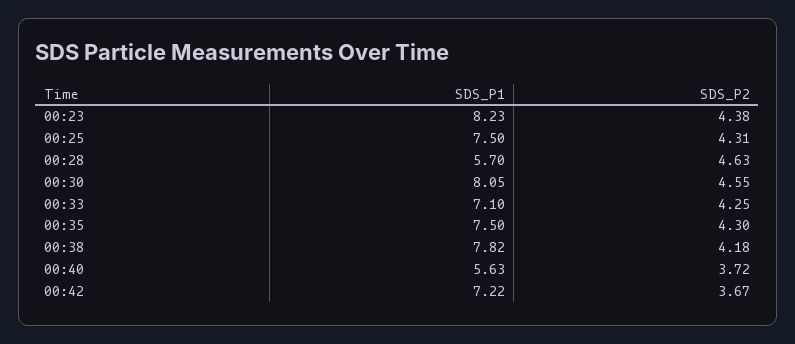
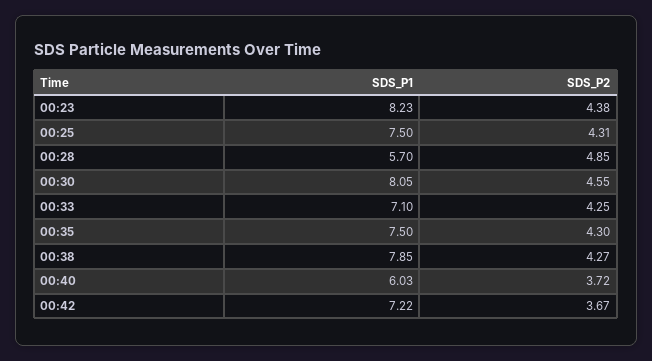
SDS_P2, 00:28: 4.63 -> 4.85
SDS_P1, 00:38: 7.82 -> 7.85
SDS_P2, 00:38: 4.18 -> 4.27
SDS_P1, 00:40: 5.63 -> 6.03

